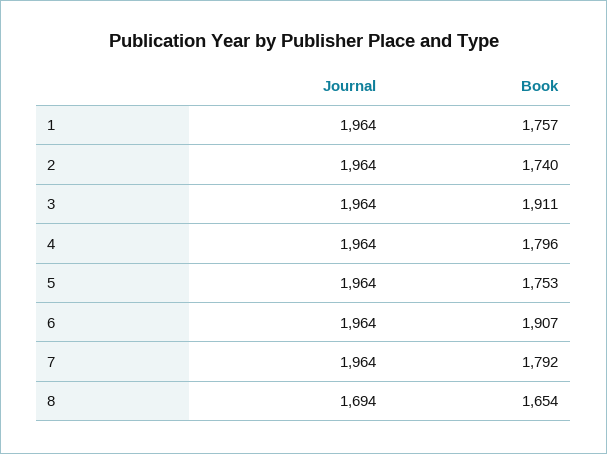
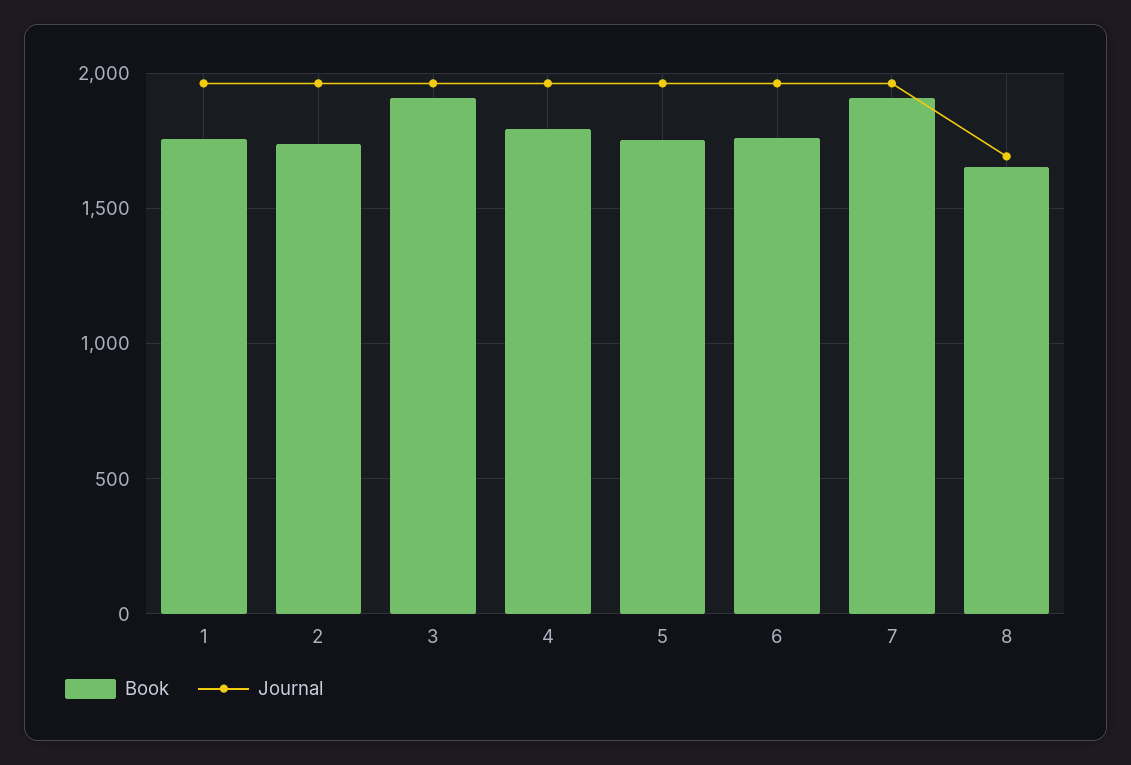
Book, 6: 1907 -> 1750
Book, 7: 1792 -> 1900

